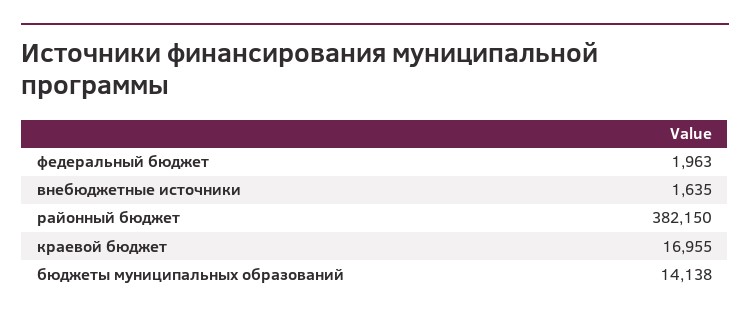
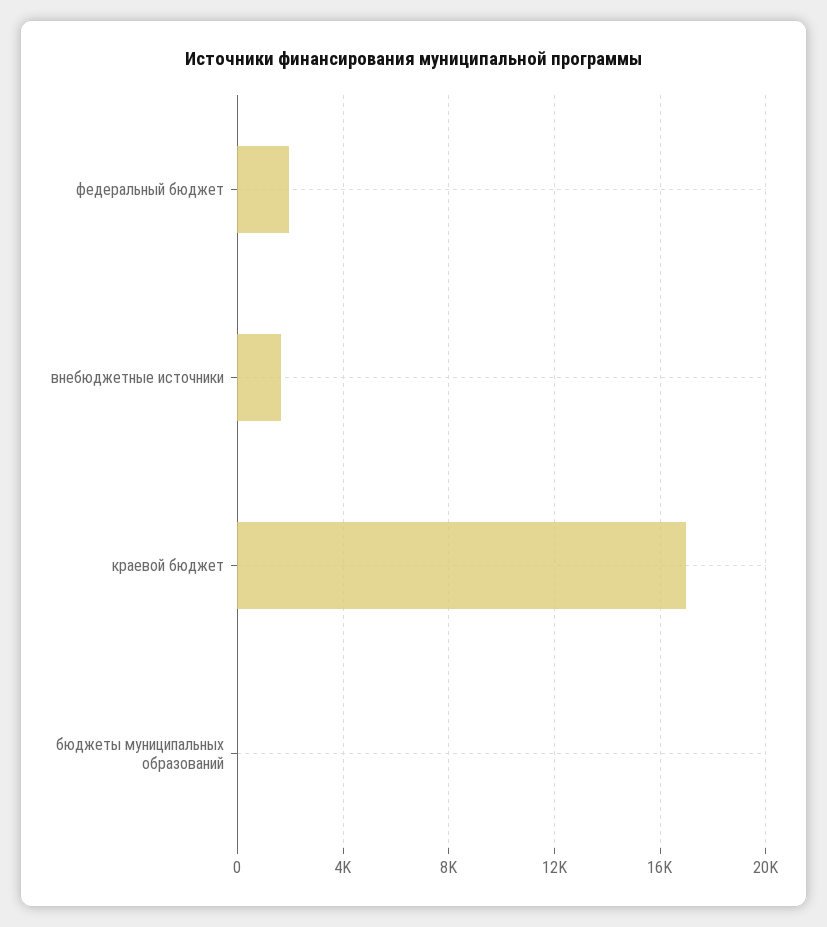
районный бюджет: 382150 -> none
бюджеты муниципальных образований: 14138 -> 0

